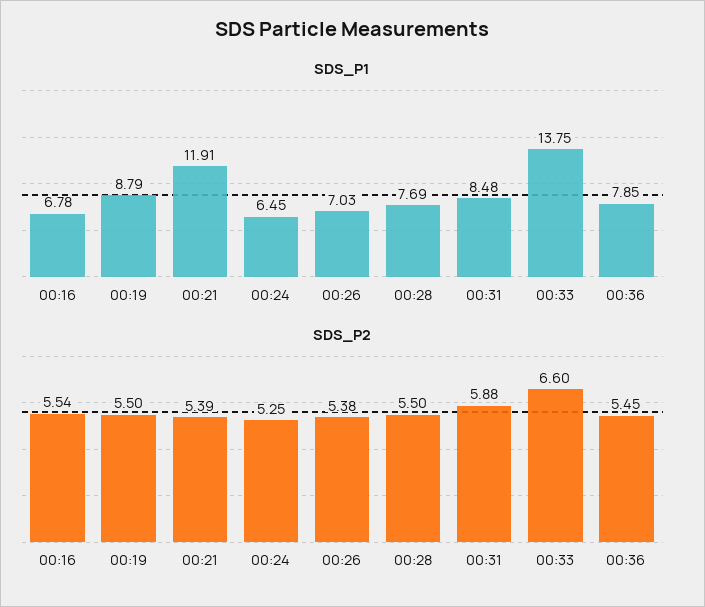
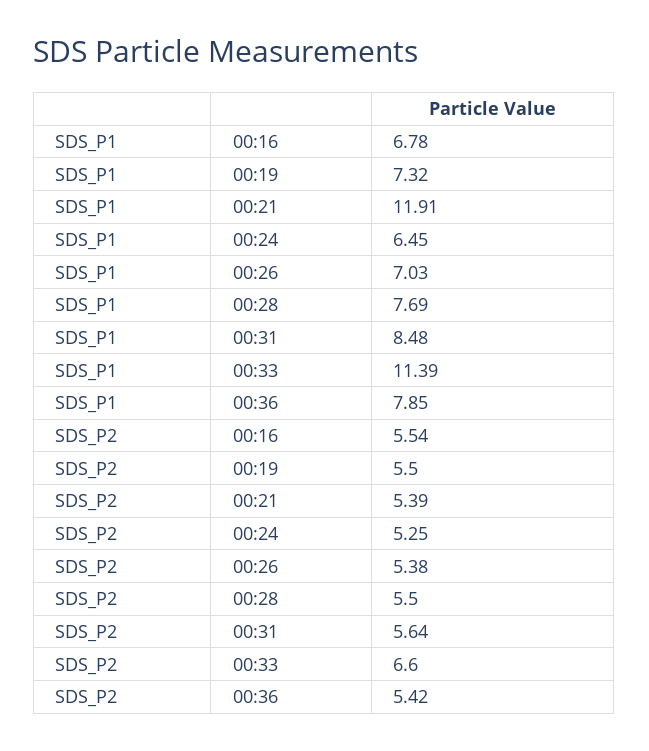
SDS_P1, 00:19: 8.79 -> 7.32
SDS_P1, 00:33: 13.75 -> 11.39
SDS_P2, 00:31: 5.88 -> 5.64
SDS_P2, 00:36: 5.45 -> 5.42

